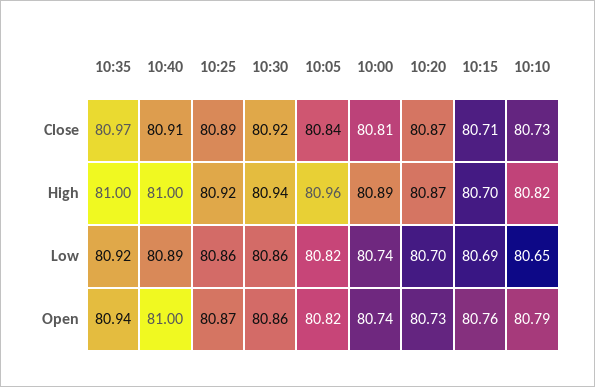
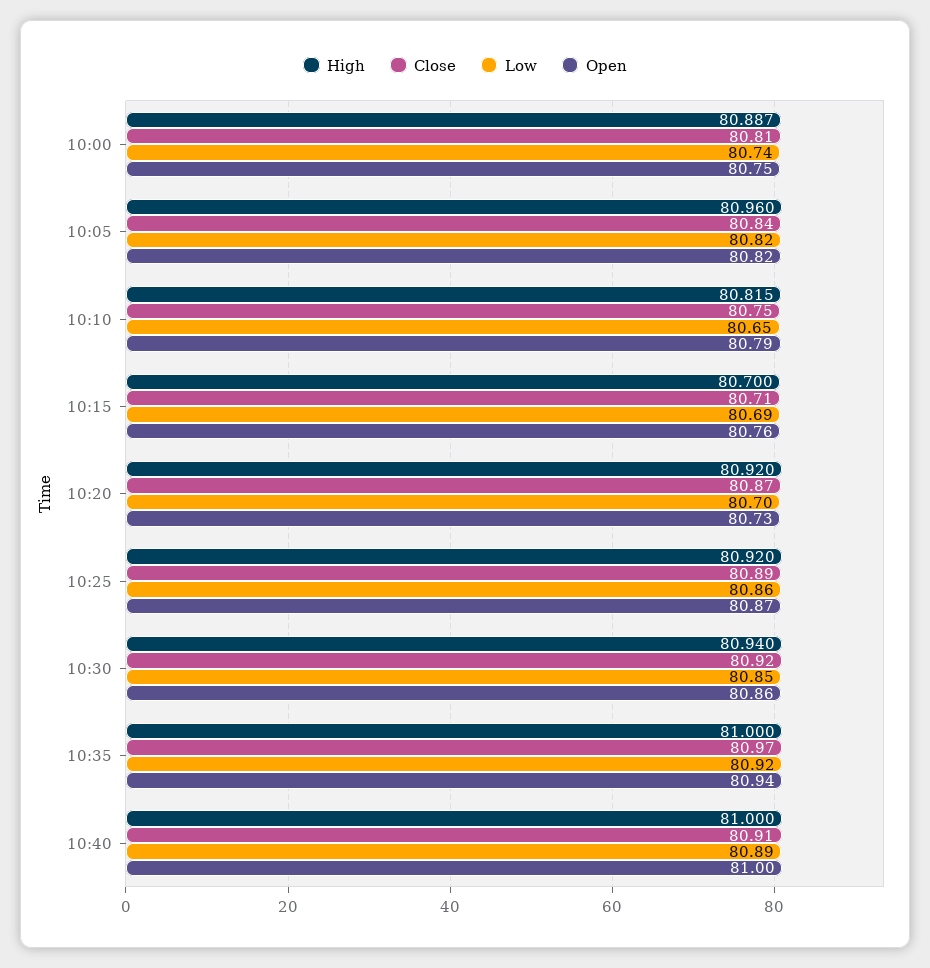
Close, 10:10: 80.73 -> 80.75
High, 10:20: 80.87 -> 80.92
Low, 10:30: 80.86 -> 80.85
Open, 10:00: 80.74 -> 80.75

